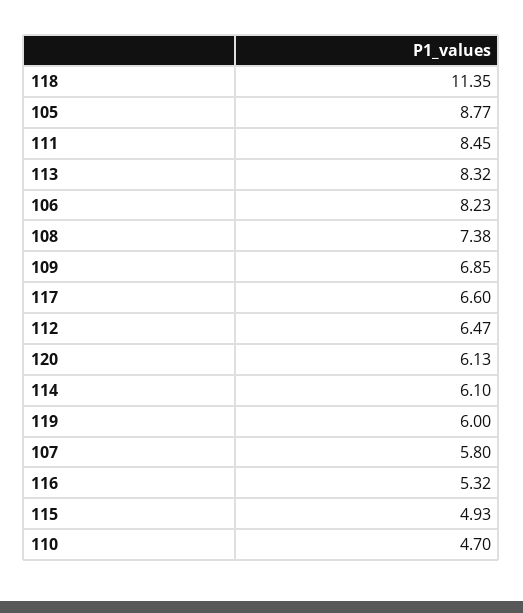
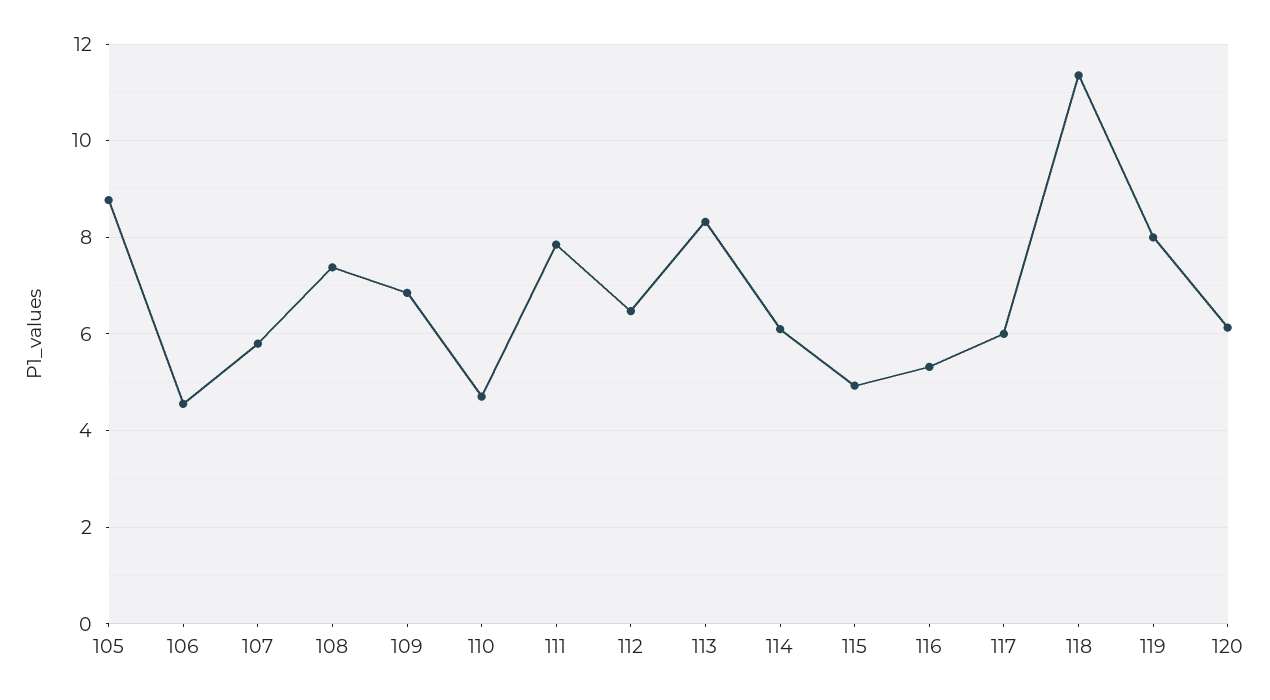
111: 8.45 -> 7.8
106: 8.23 -> 4.6
117: 6.6 -> 6
119: 6 -> 8

